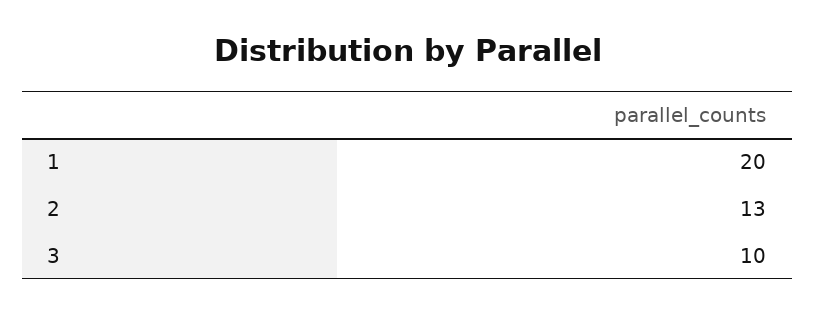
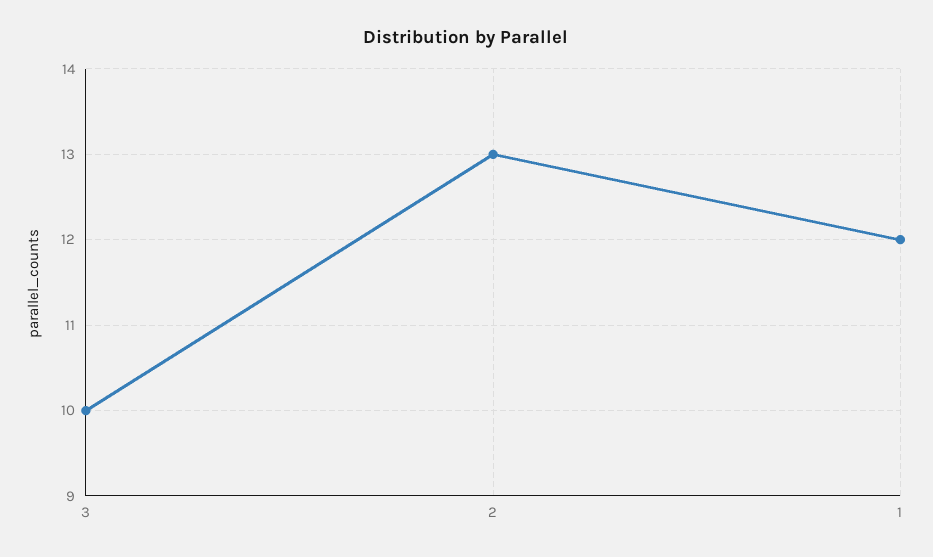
1: 20 -> 12

